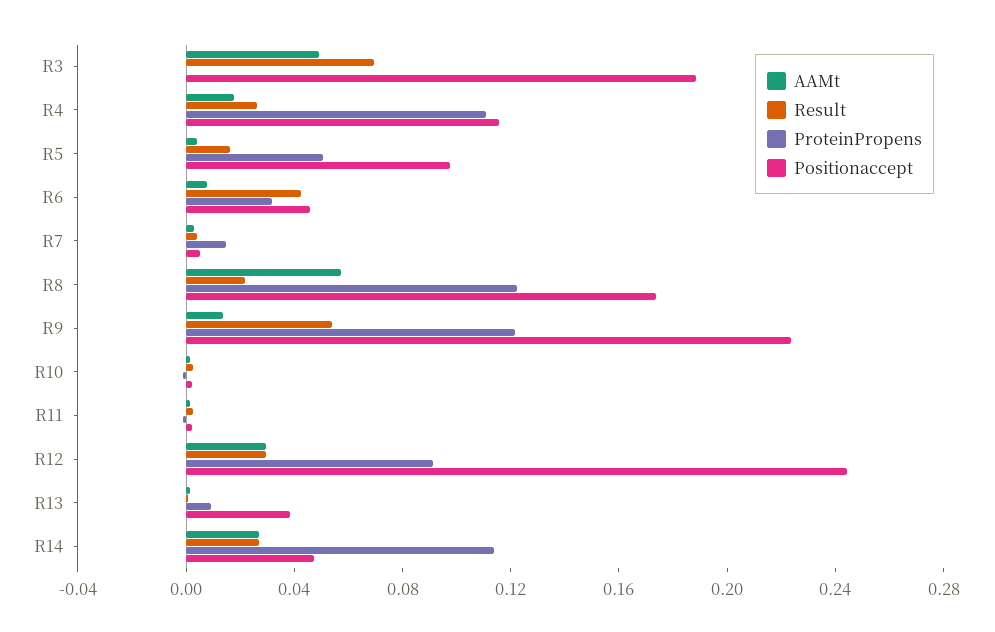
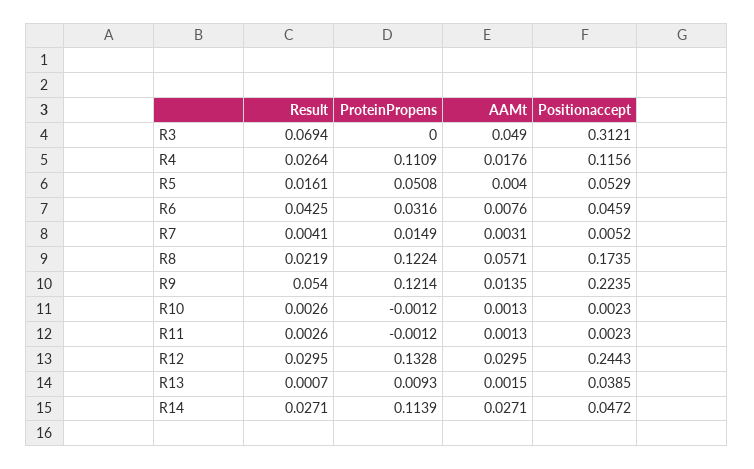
Positionaccept, R3: 0.19 -> 0.3121
Positionaccept, R5: 0.1 -> 0.0529
ProteinPropens, R12: 0.09 -> 0.1328

